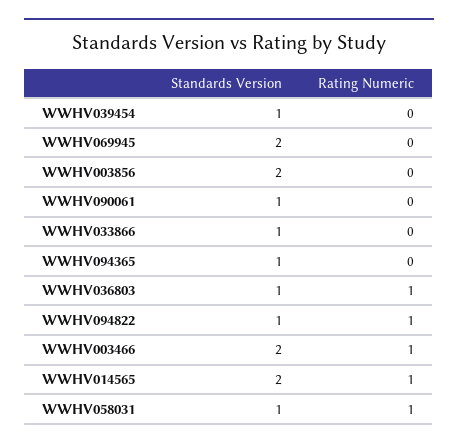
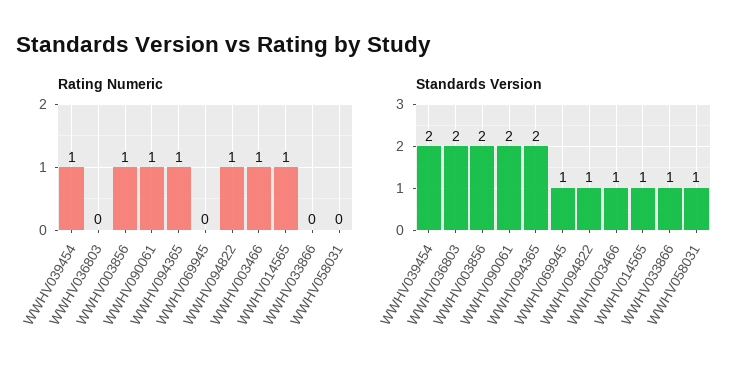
Standards Version, WWHV039454: 1 -> 2
Rating Numeric, WWHV039454: 0 -> 1
Standards Version, WWHV069945: 2 -> 1
Rating Numeric, WWHV003856: 0 -> 1
Standards Version, WWHV090061: 1 -> 2
Rating Numeric, WWHV090061: 0 -> 1
Standards Version, WWHV094365: 1 -> 2
Rating Numeric, WWHV094365: 0 -> 1
Standards Version, WWHV036803: 1 -> 2
Rating Numeric, WWHV036803: 1 -> 0
Standards Version, WWHV003466: 2 -> 1
Standards Version, WWHV014565: 2 -> 1
Rating Numeric, WWHV058031: 1 -> 0

